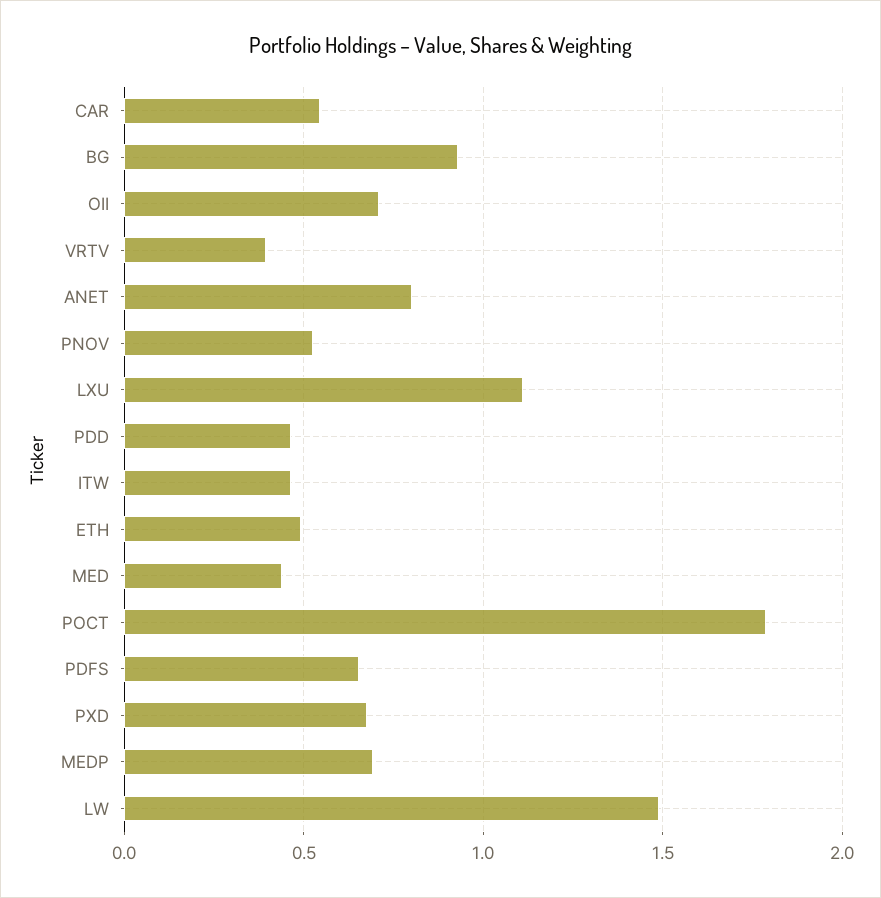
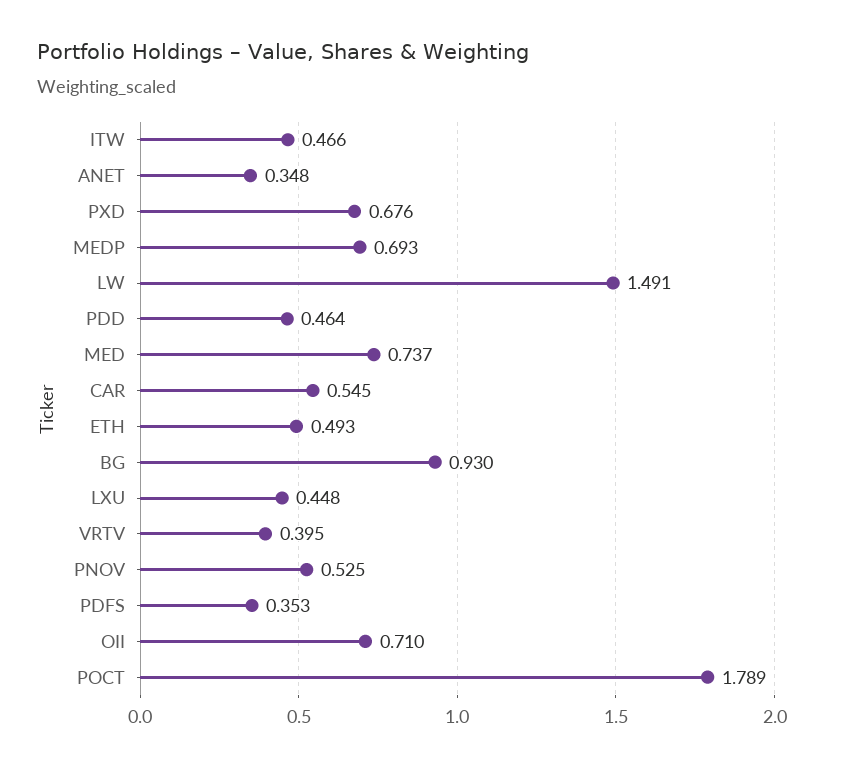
ANET: 0.8 -> 0.348
LXU: 1.1 -> 0.448
MED: 0.45 -> 0.737
PDFS: 0.65 -> 0.353

